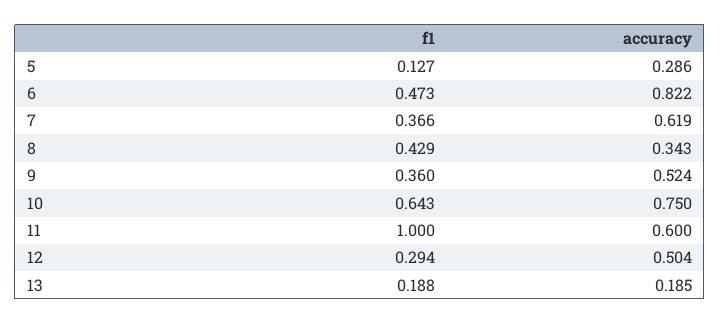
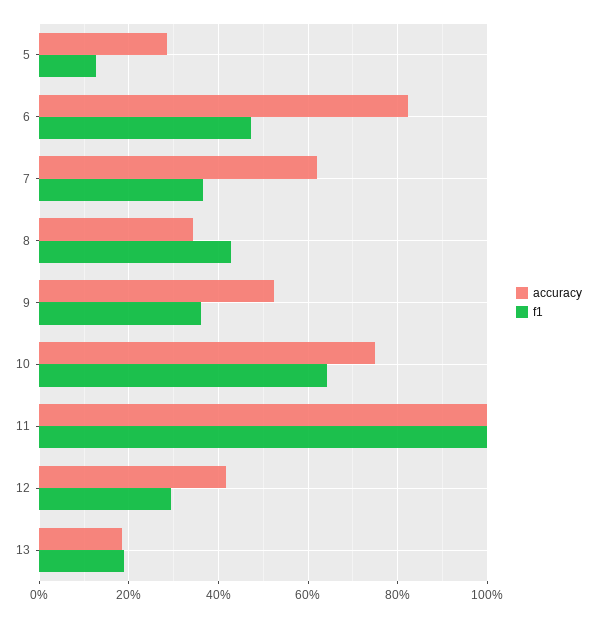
accuracy, 11: 0.6 -> 1
accuracy, 12: 0.504 -> 0.42

